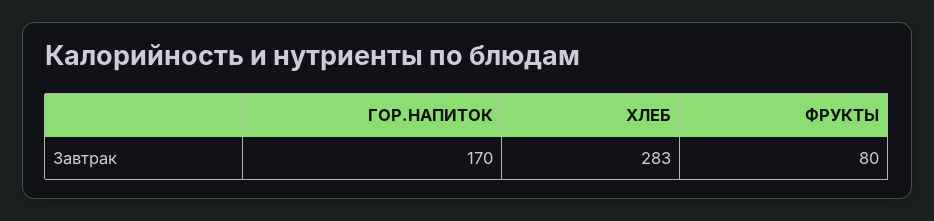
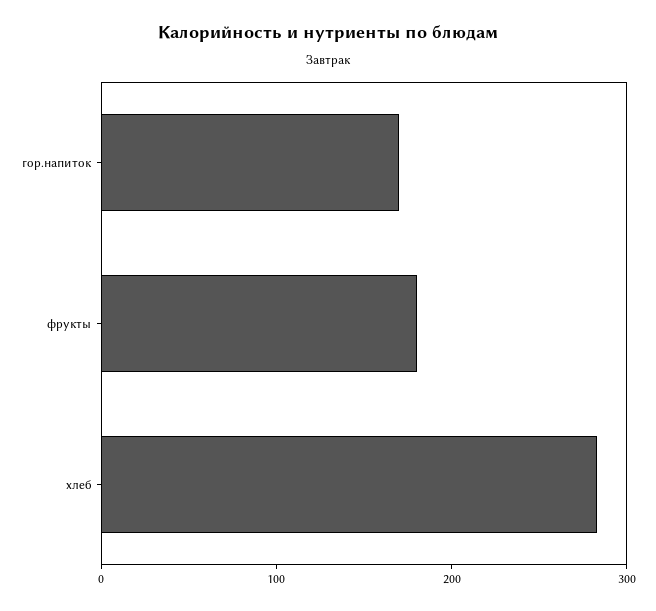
ФРУКТЫ: 80 -> 180

